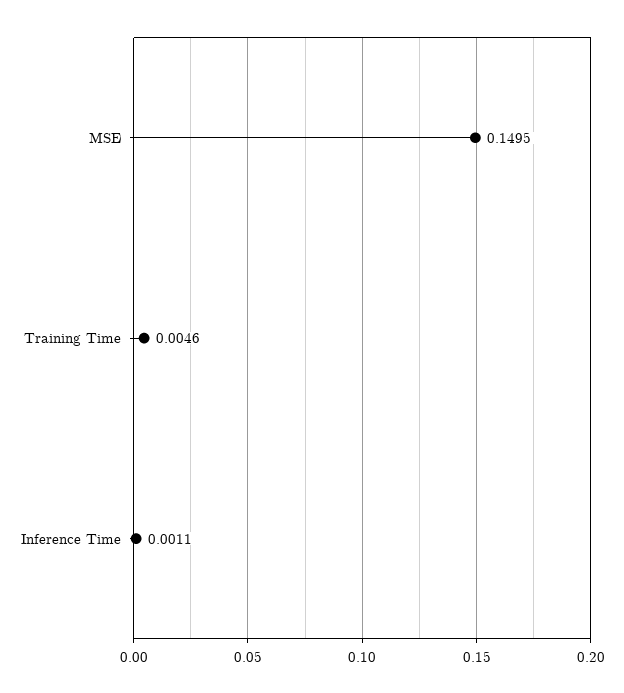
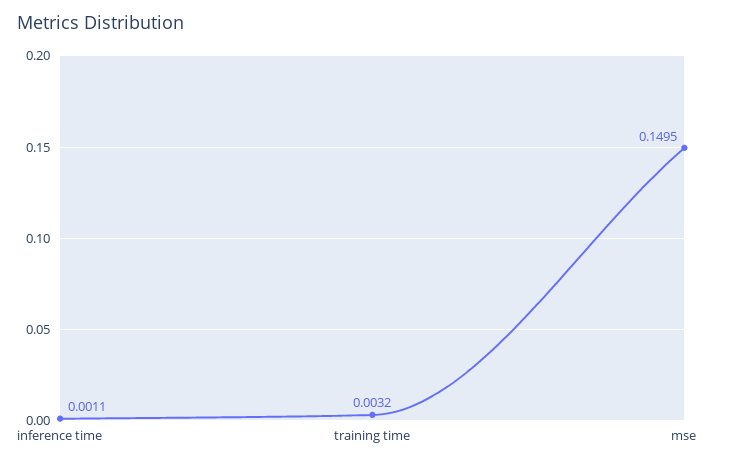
Training Time: 0.0046 -> 0.0032

